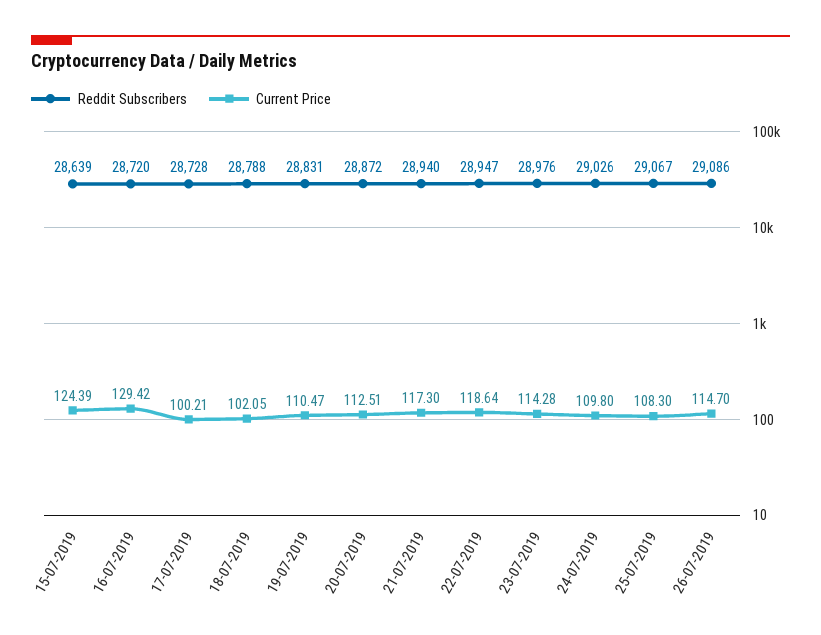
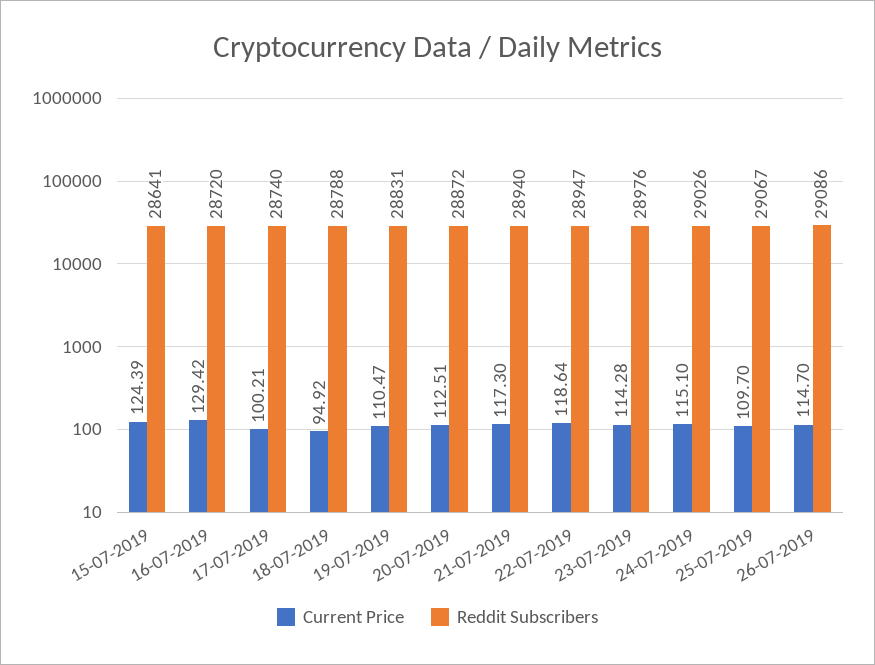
Reddit Subscribers, 15-07-2019: 28639 -> 28641
Reddit Subscribers, 17-07-2019: 28728 -> 28740
Current Price, 18-07-2019: 102.05 -> 94.92
Current Price, 24-07-2019: 109.8 -> 115.1
Current Price, 25-07-2019: 108.3 -> 109.7

